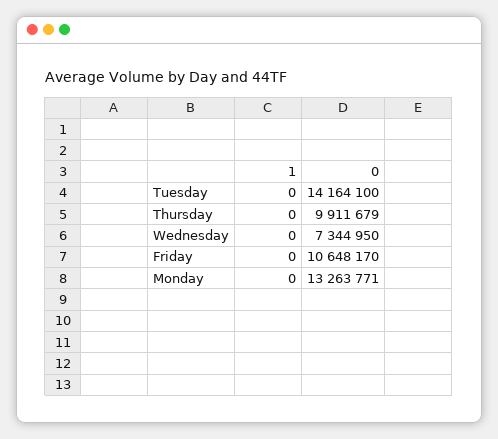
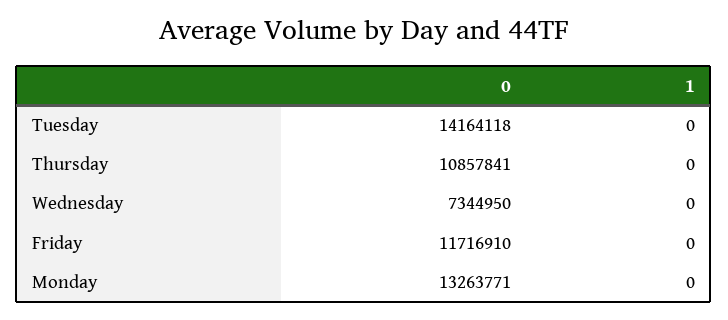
0, Tuesday: 14164100 -> 14164118
0, Thursday: 9911679 -> 10857841
0, Friday: 10648170 -> 11716910

